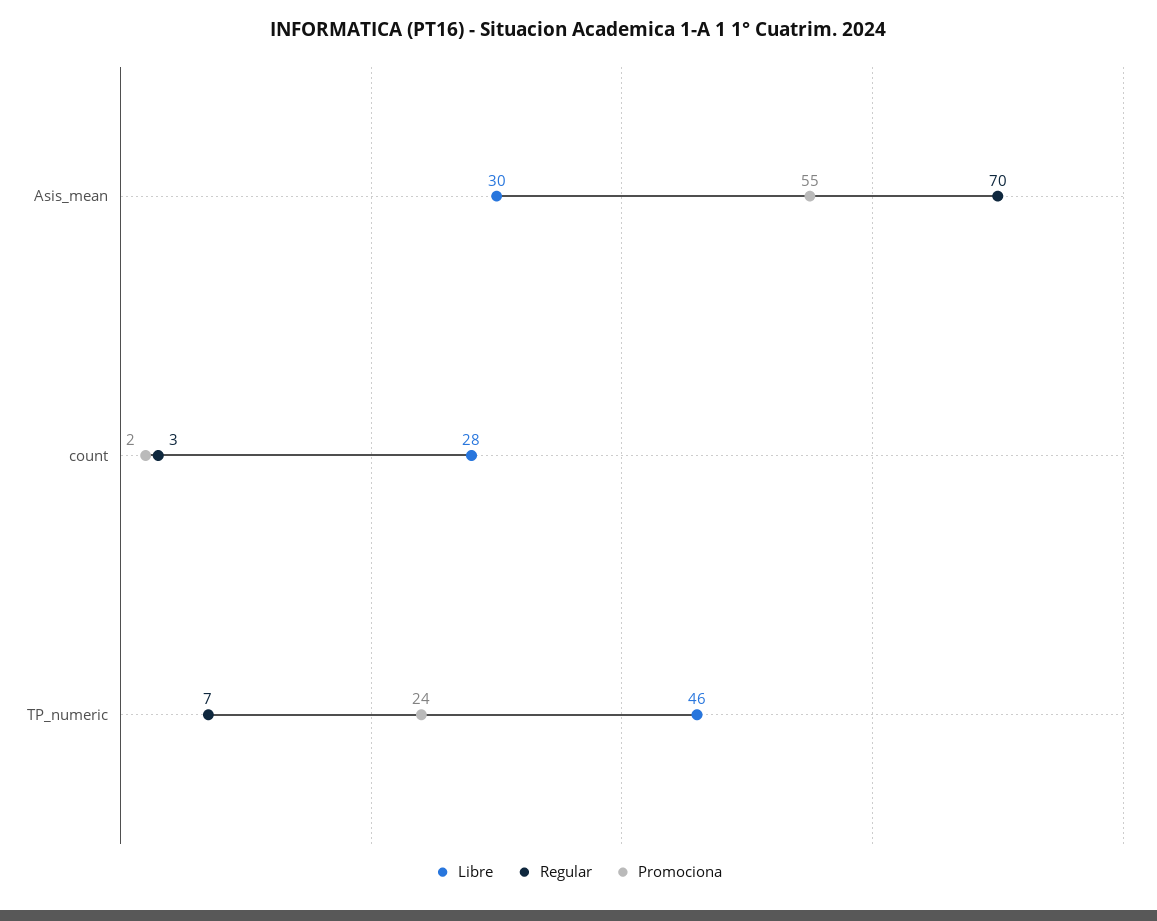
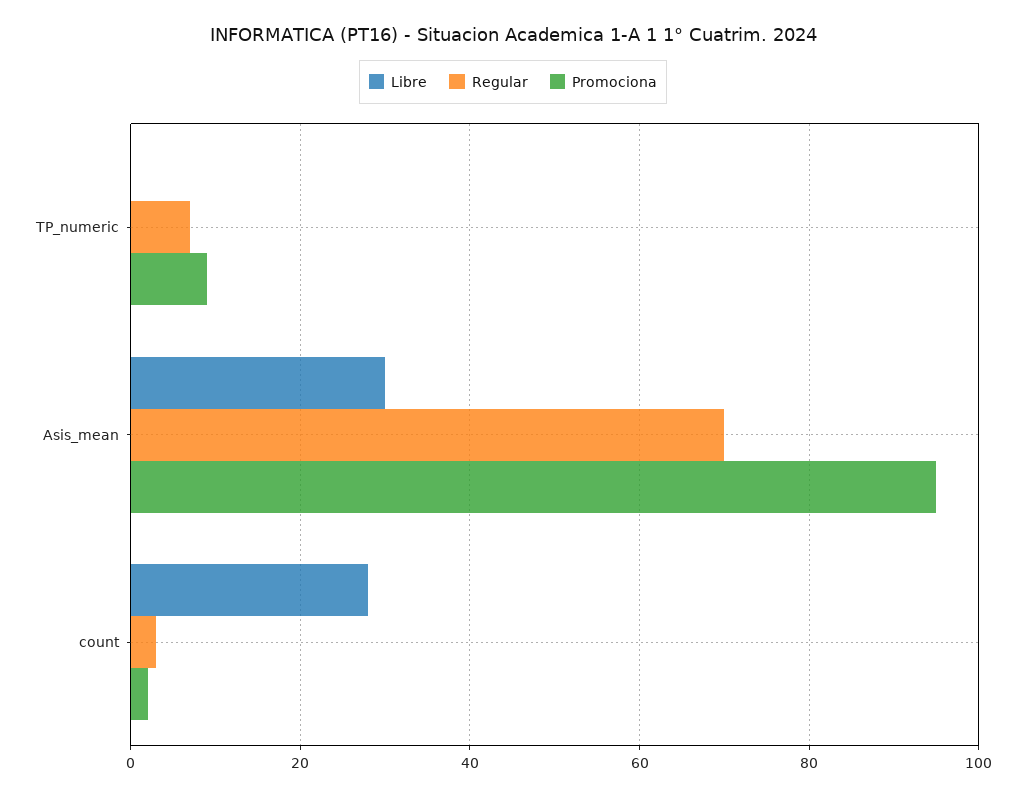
Promociona, Asis_mean: 55 -> 95
Libre, TP_numeric: 46 -> 0
Promociona, TP_numeric: 24 -> 10

